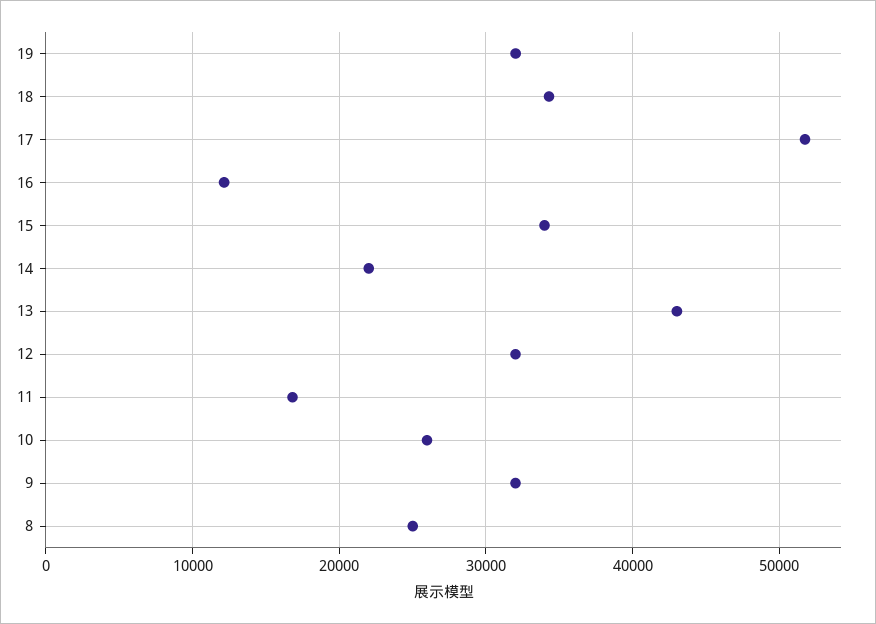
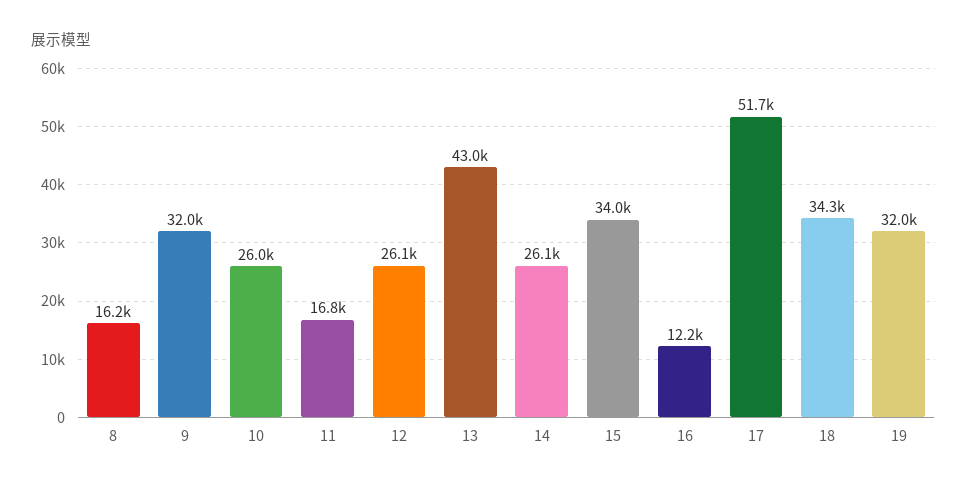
14: 22000 -> 26100
12: 32000 -> 26100
8: 25000 -> 16200

